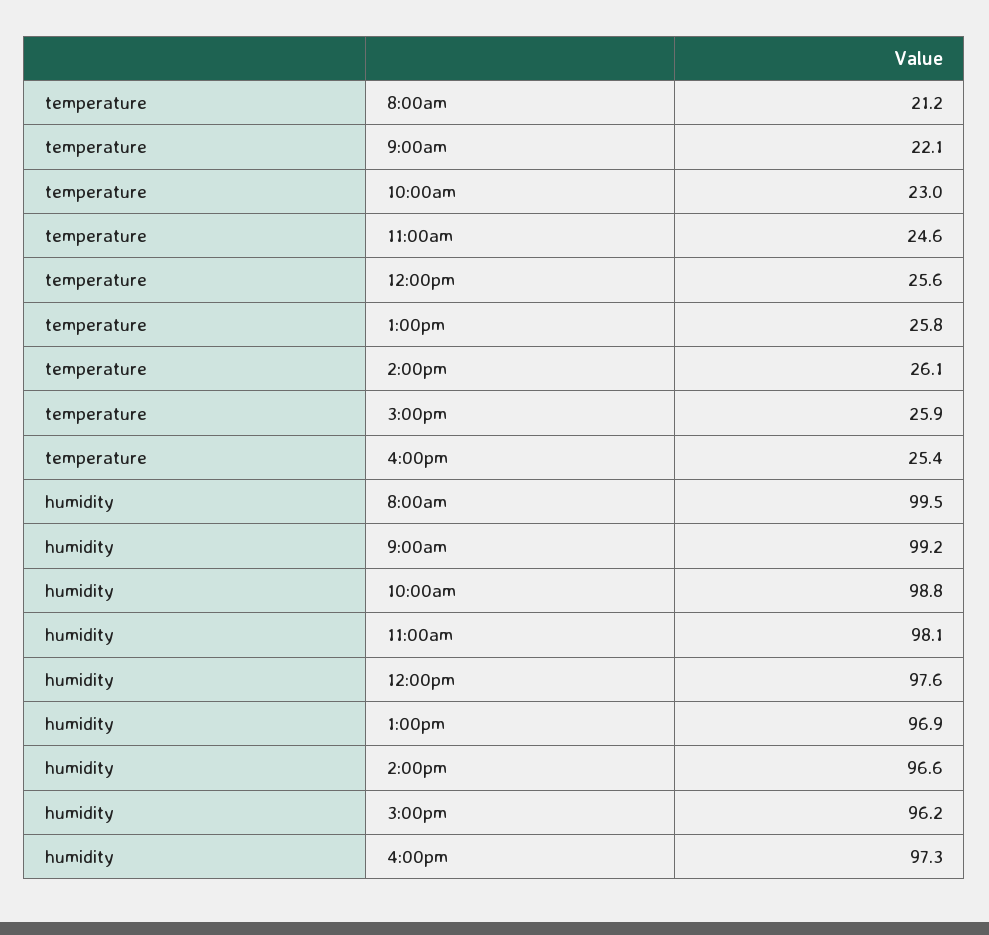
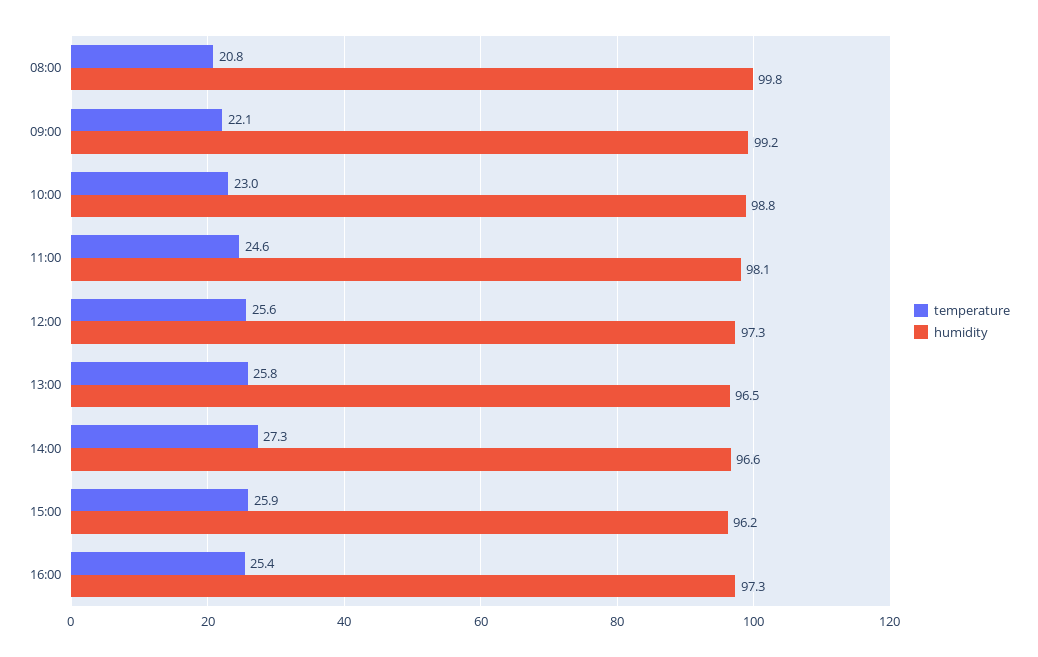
temperature, 8:00am: 21.2 -> 20.8
temperature, 2:00pm: 26.1 -> 27.3
humidity, 8:00am: 99.5 -> 99.8
humidity, 12:00pm: 97.6 -> 97.3
humidity, 1:00pm: 96.9 -> 96.5

